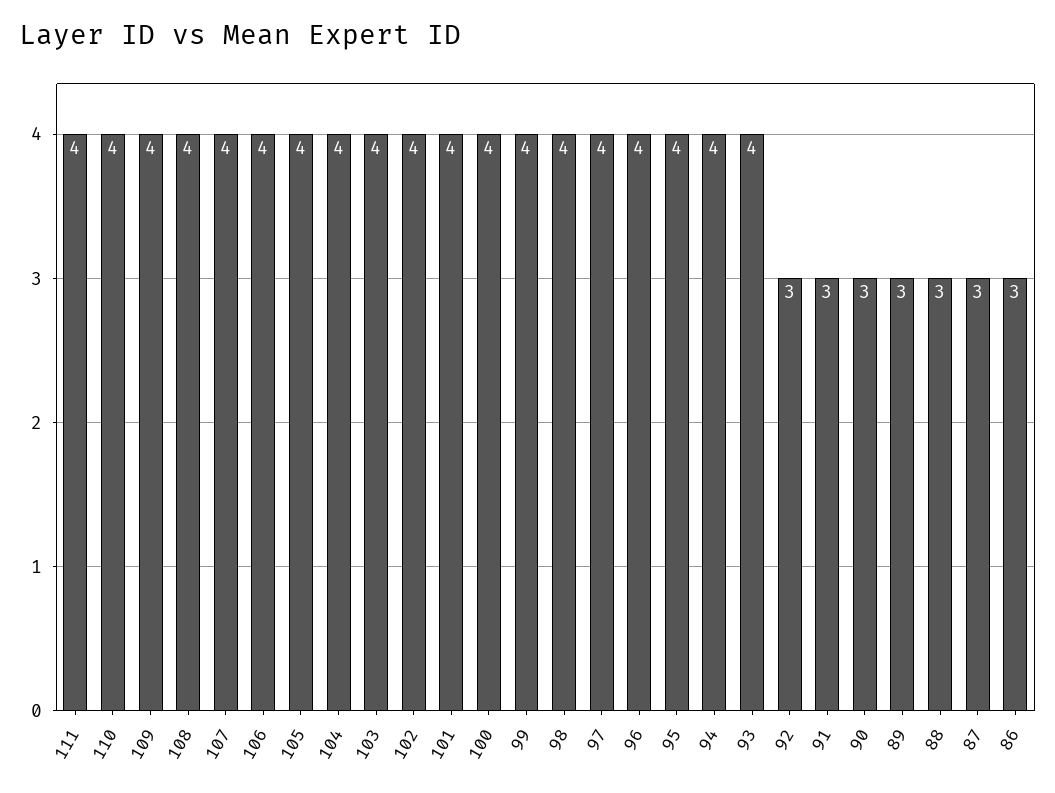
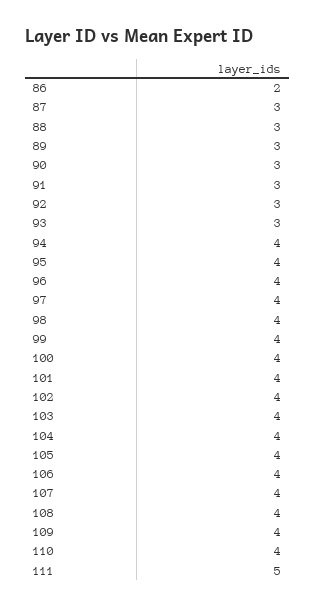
111: 4 -> 5
93: 4 -> 3
86: 3 -> 2

